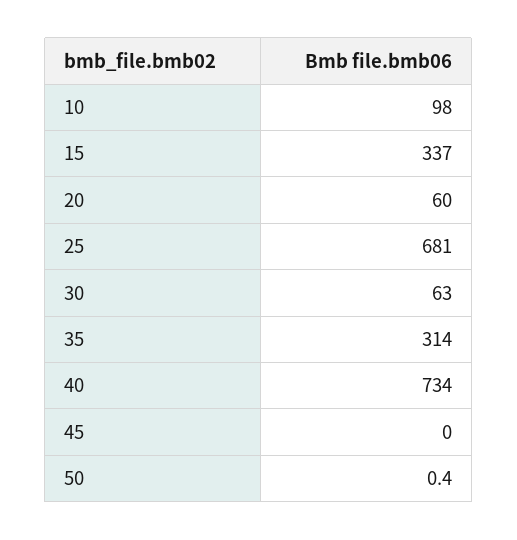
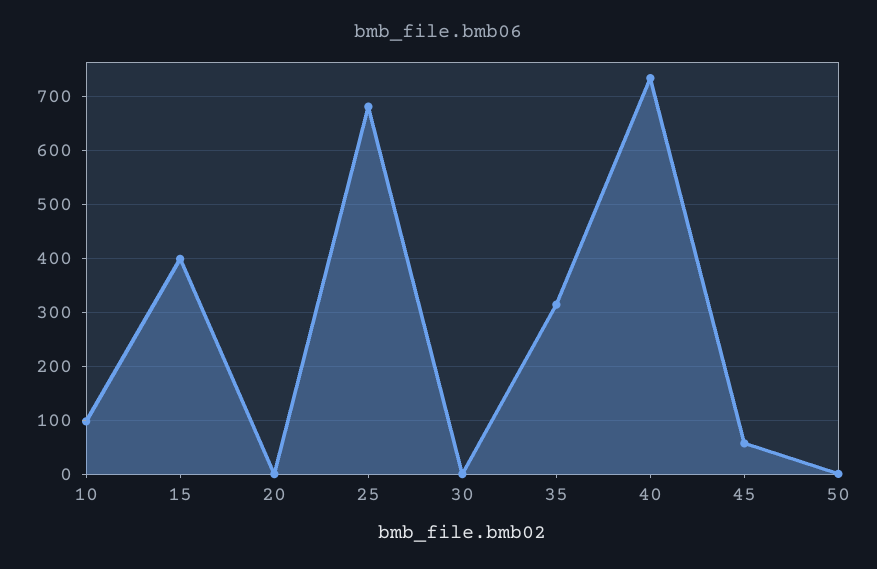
15: 337 -> 400
20: 60 -> 0
30: 63 -> 0
45: 0 -> 60

